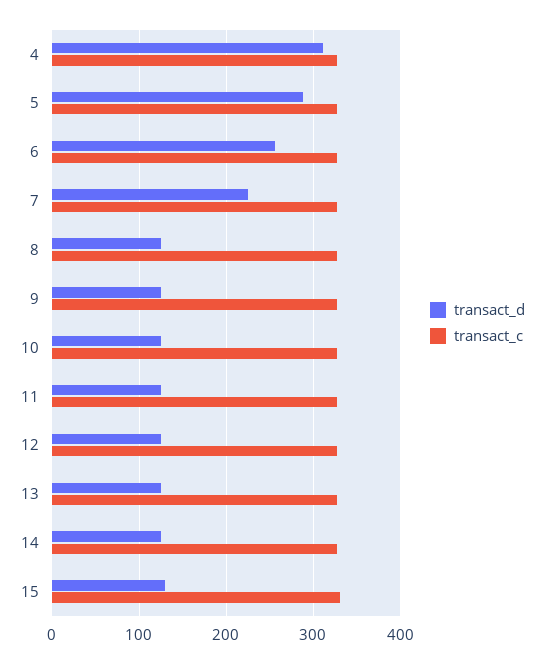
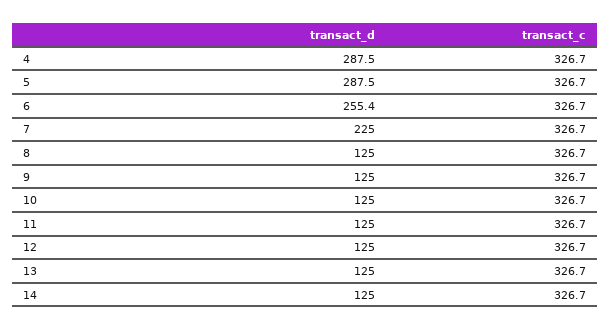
transact_d, 4: 310 -> 287.5
transact_d, 15: 130 -> none
transact_c, 15: 330 -> none

